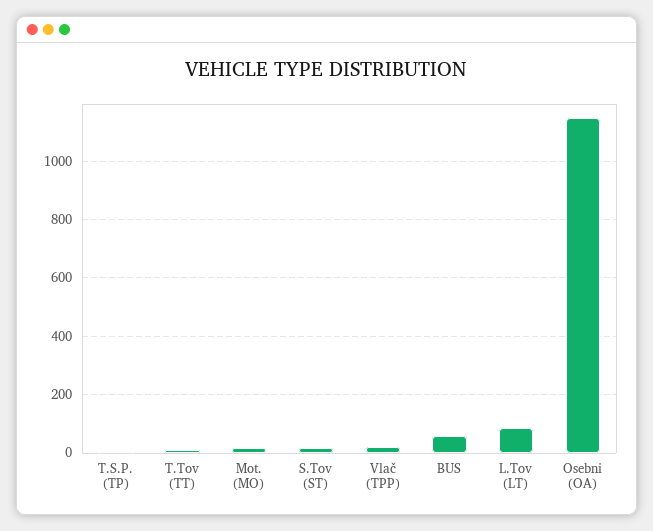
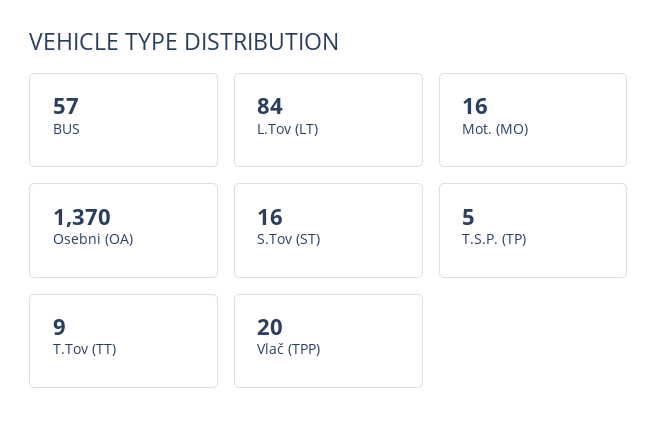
Osebni (OA): 1150 -> 1370

